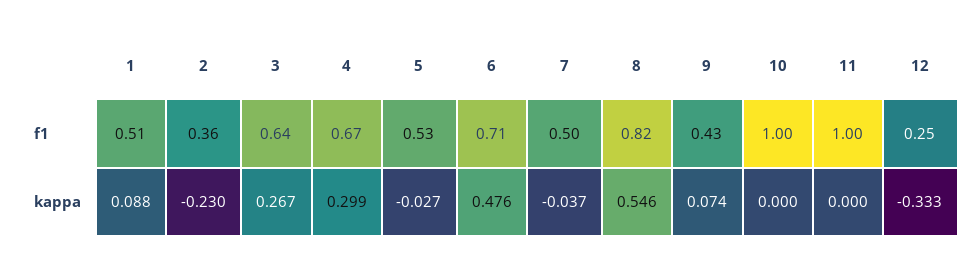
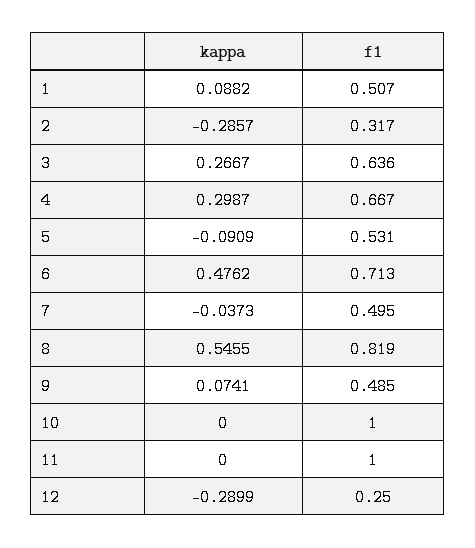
2, f1: 0.36 -> 0.317
9, f1: 0.43 -> 0.485
2, kappa: -0.23 -> -0.2857
5, kappa: -0.027 -> -0.0909
12, kappa: -0.333 -> -0.2899

